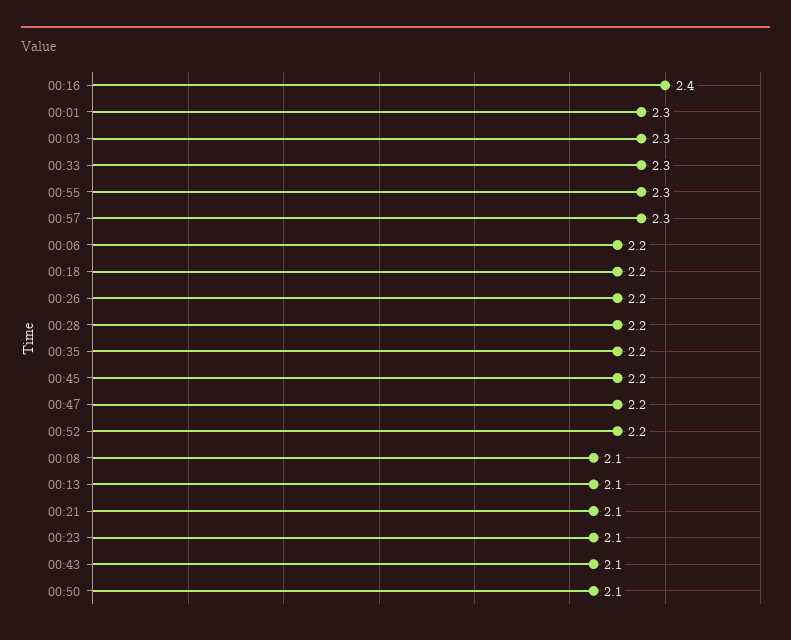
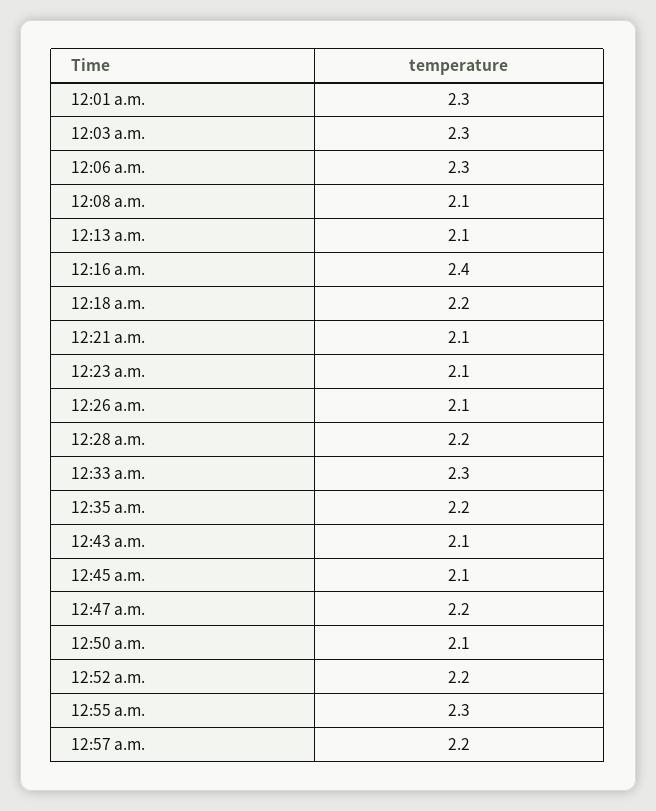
00:57: 2.3 -> 2.2
00:06: 2.2 -> 2.3
00:26: 2.2 -> 2.1
00:45: 2.2 -> 2.1

